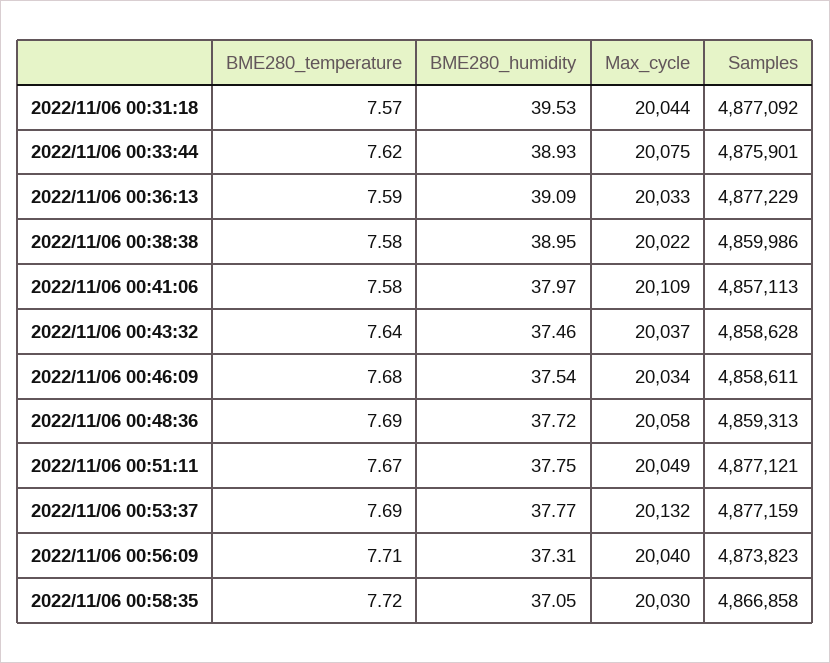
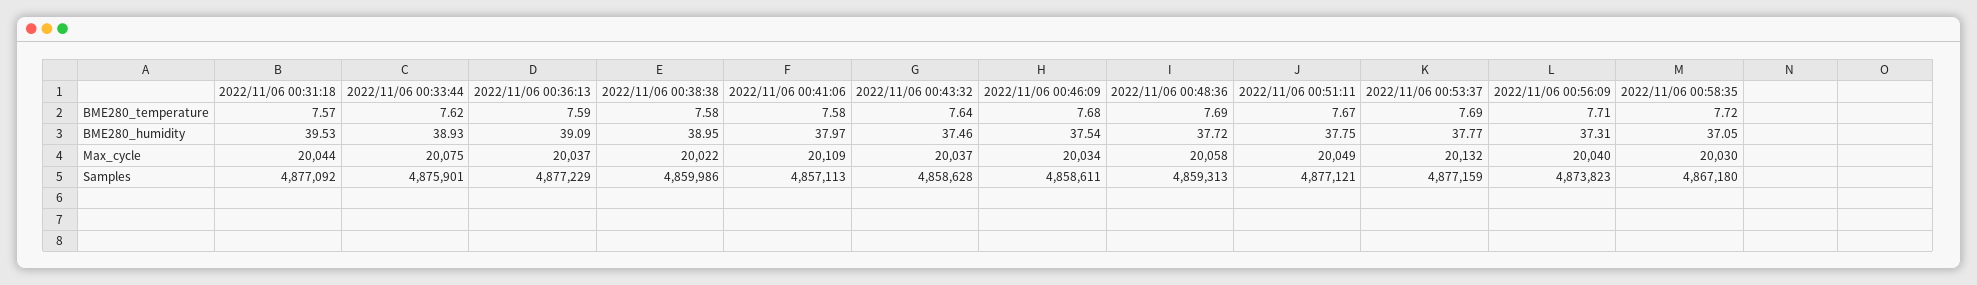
Max_cycle, 2022/11/06 00:36:13: 20033 -> 20037
Samples, 2022/11/06 00:58:35: 4866858 -> 4867180

